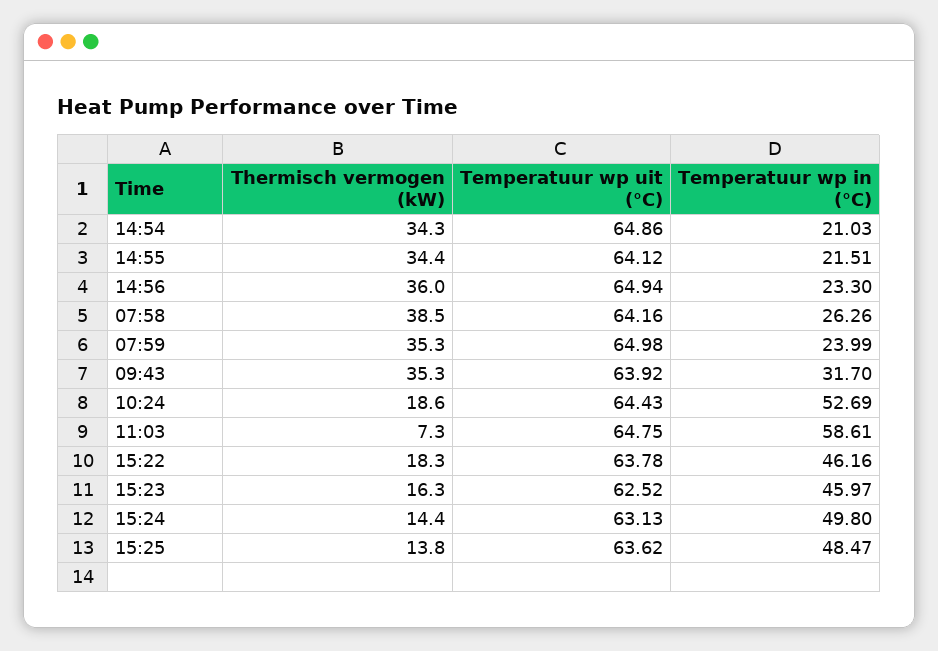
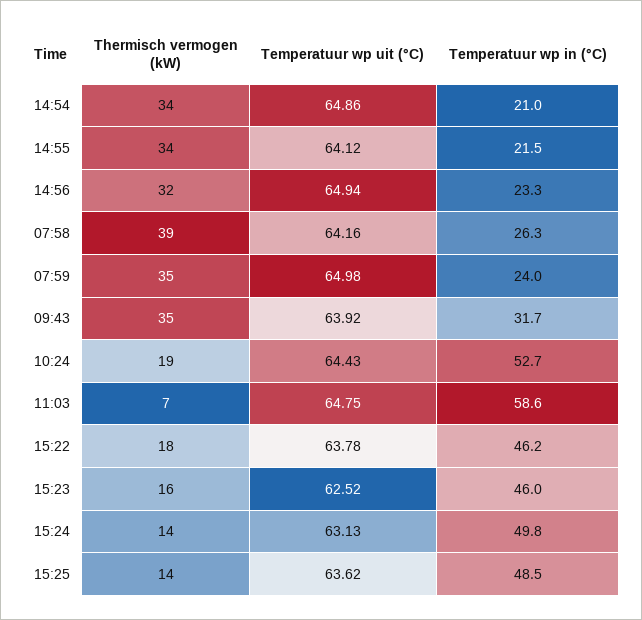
Thermisch vermogen (kW), 14:56: 36 -> 32

